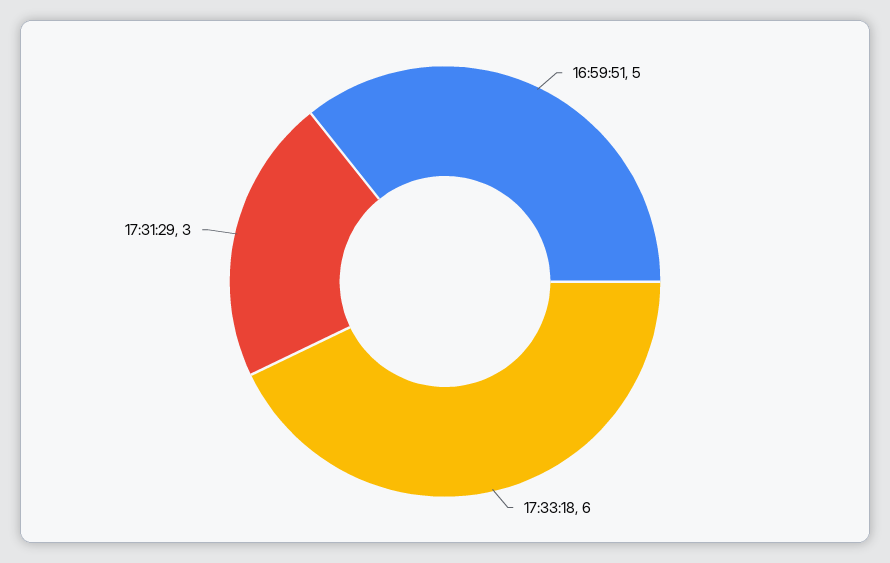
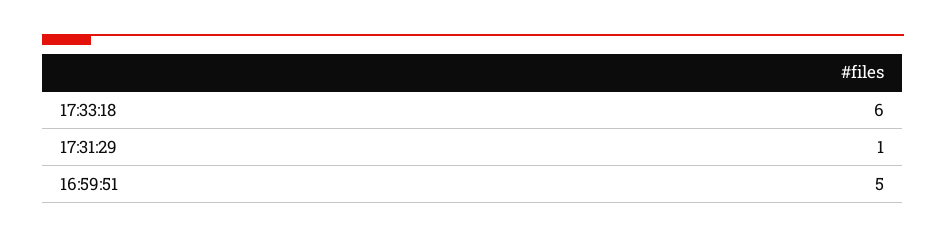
17:31:29: 3 -> 1

